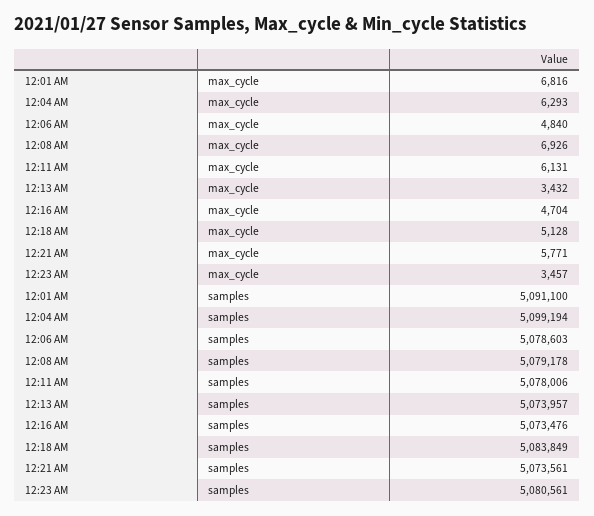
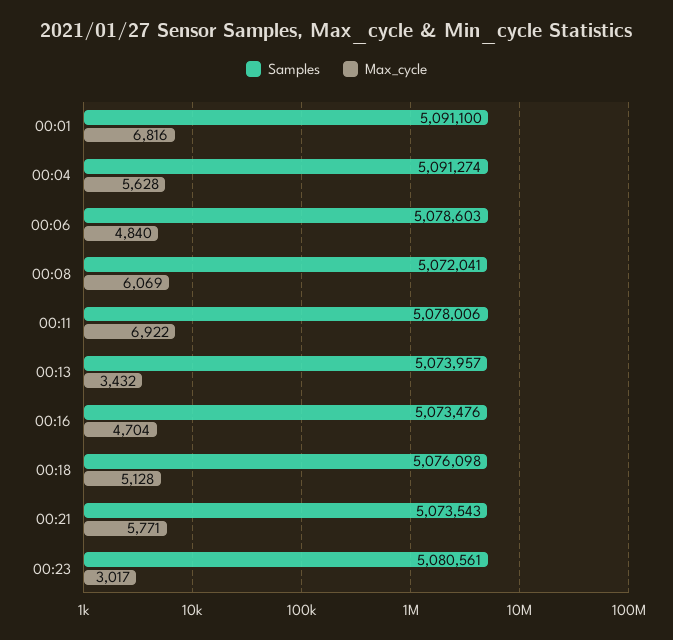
max_cycle, 12:04 AM: 6293 -> 5628
max_cycle, 12:08 AM: 6926 -> 6069
max_cycle, 12:11 AM: 6131 -> 6922
max_cycle, 12:23 AM: 3457 -> 3017
samples, 12:04 AM: 5099194 -> 5091274
samples, 12:08 AM: 5079178 -> 5072041
samples, 12:18 AM: 5083849 -> 5076098
samples, 12:21 AM: 5073561 -> 5073543

